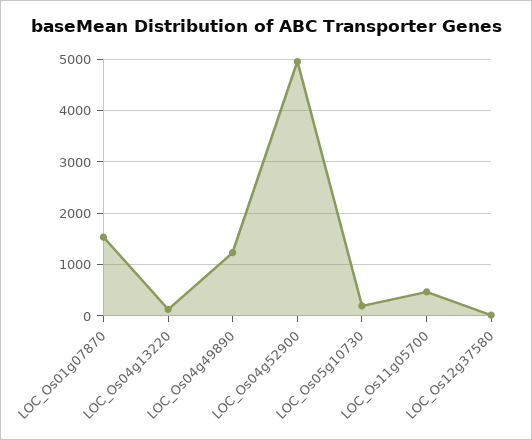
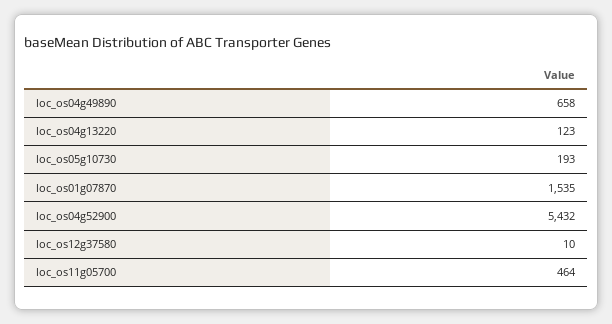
LOC_Os04g49890: 1200 -> 658
LOC_Os04g52900: 5000 -> 5432

